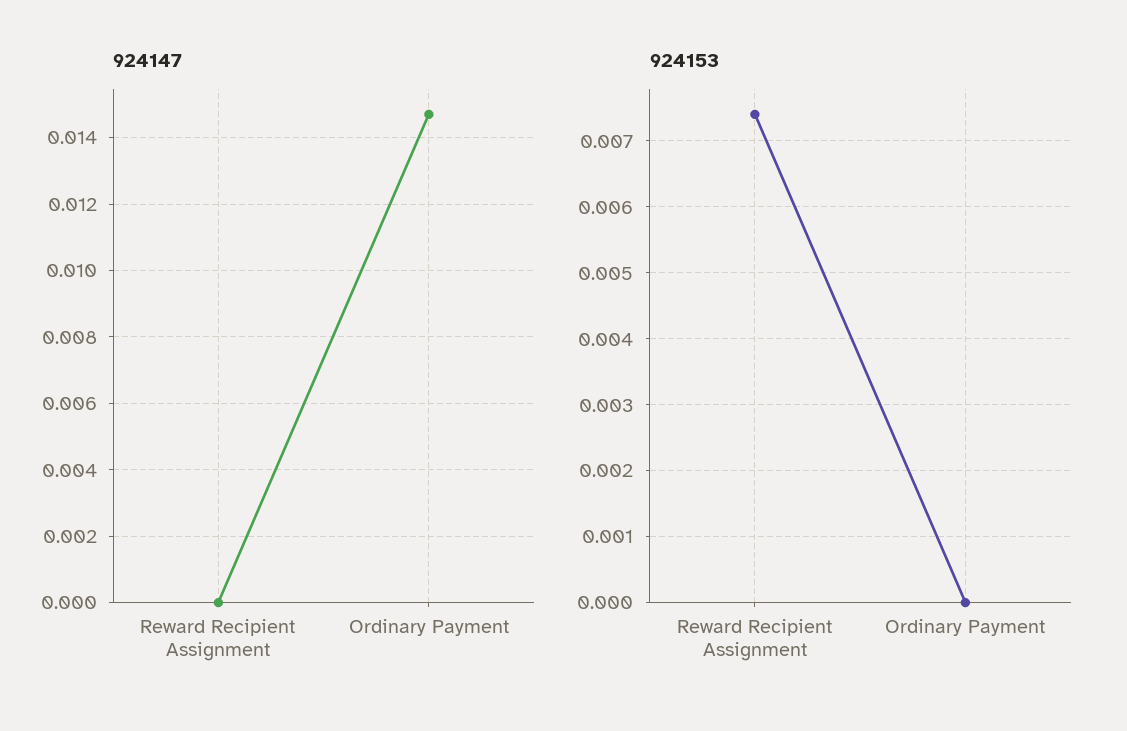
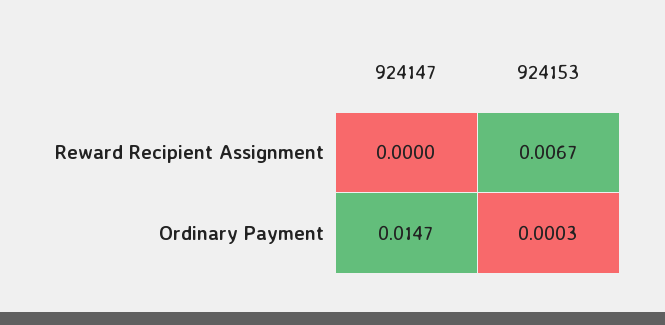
924153, Reward Recipient Assignment: 0.0074 -> 0.0067
924153, Ordinary Payment: 0 -> 0.0003

